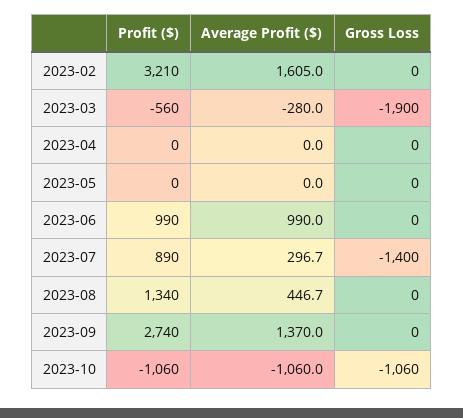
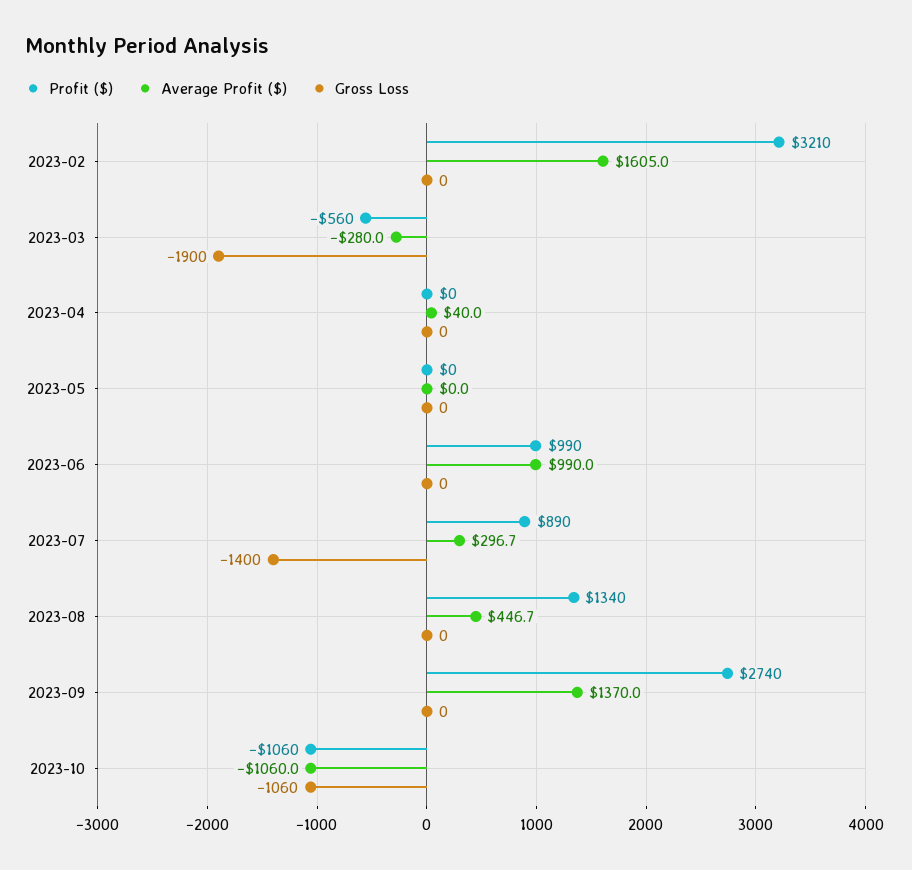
Average Profit ($), 2023-04: 0 -> 40

